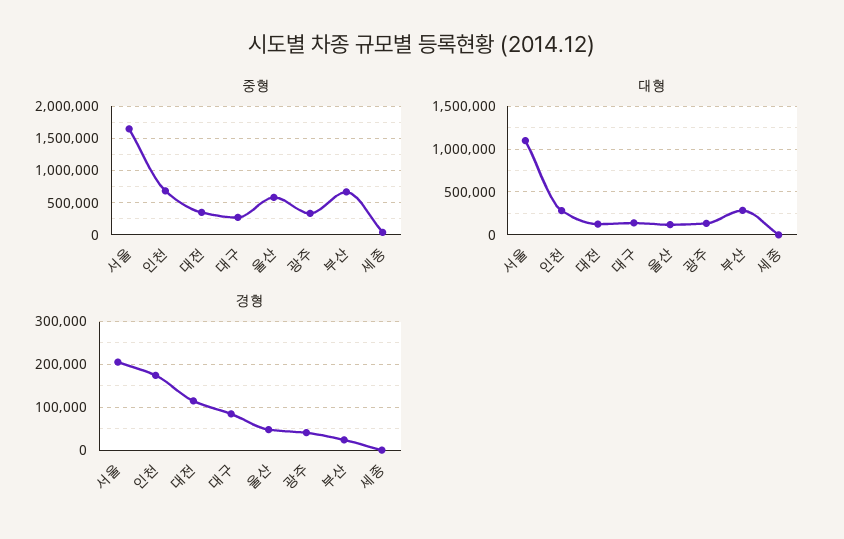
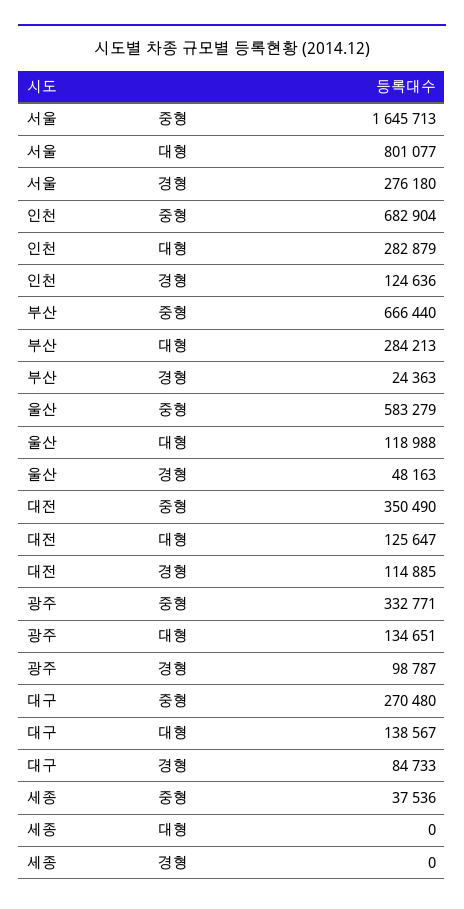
대형, 서울: 1100000 -> 801077
경형, 서울: 200000 -> 276180
경형, 인천: 180000 -> 124636
경형, 광주: 40000 -> 98787

